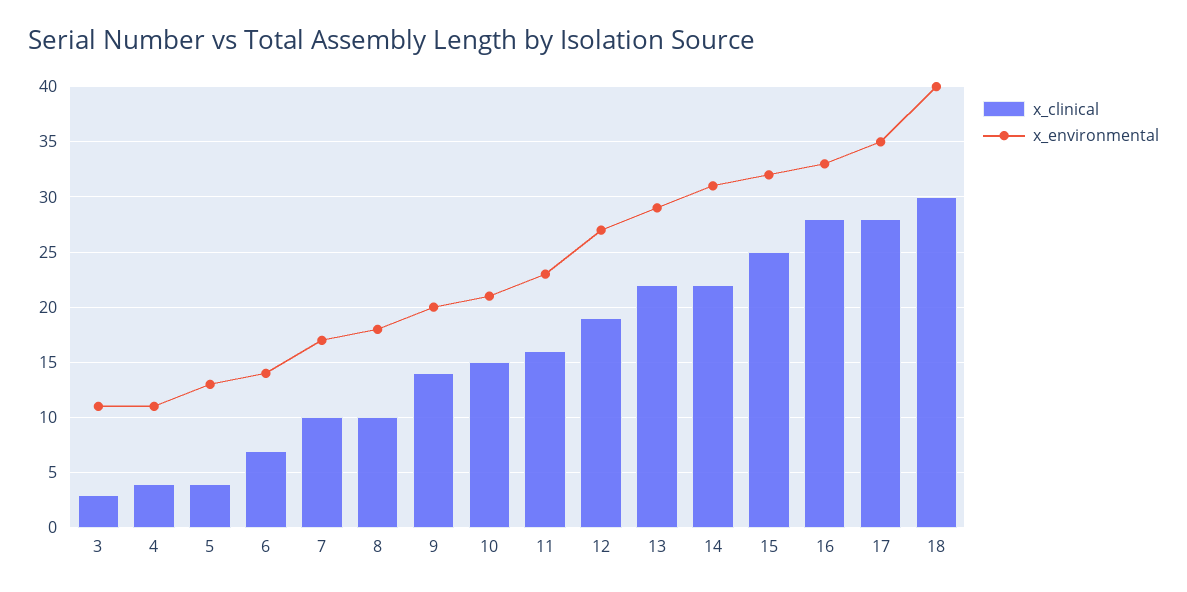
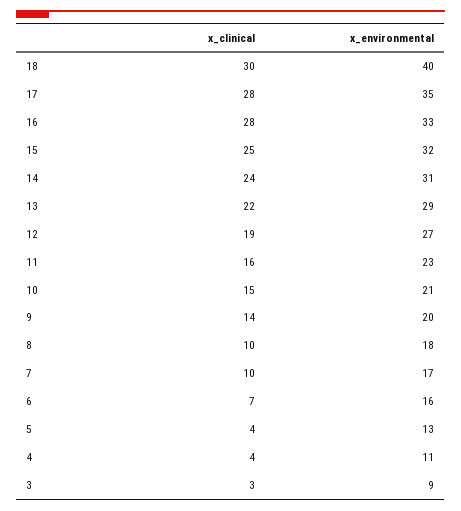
x_environmental, 3: 11 -> 9
x_environmental, 6: 14 -> 16
x_clinical, 14: 22 -> 24

